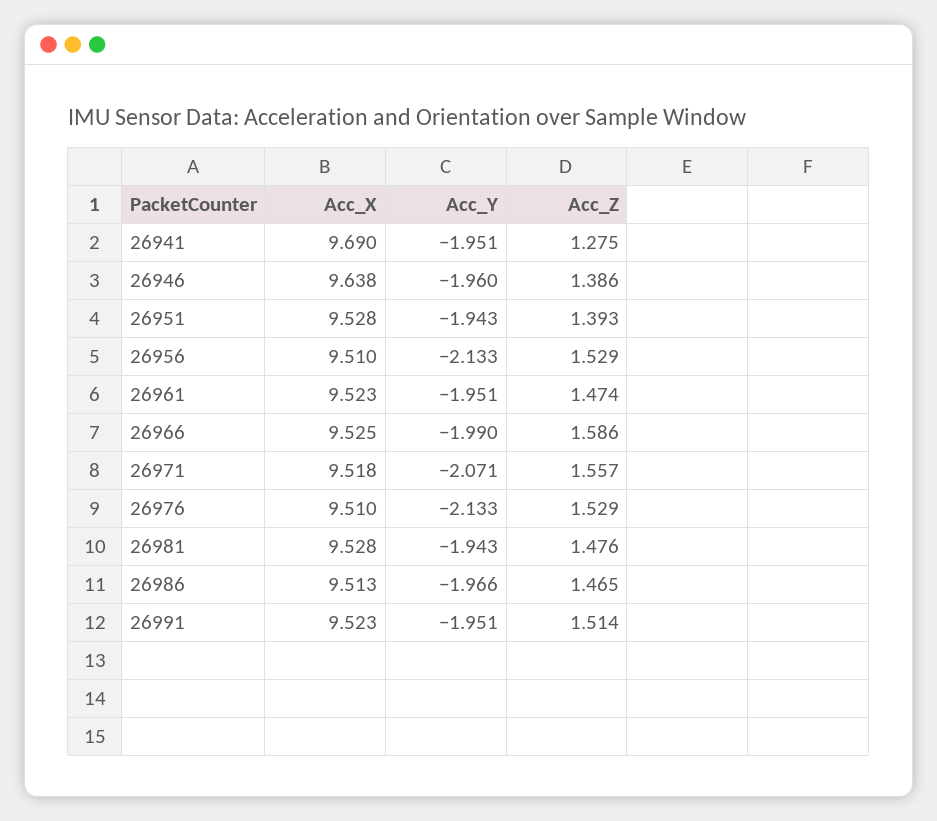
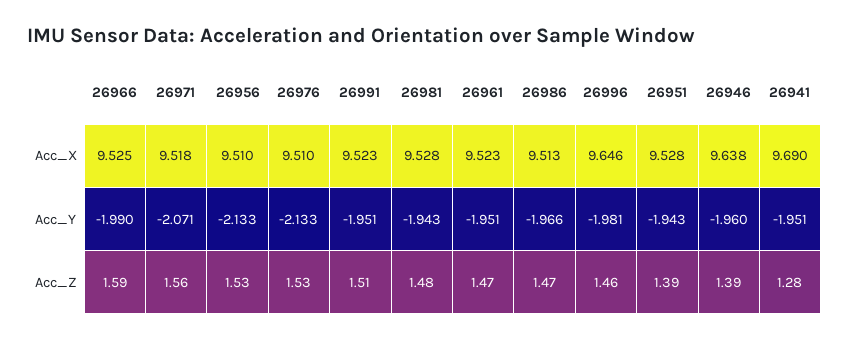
Acc_X, 26996: none -> 9.646
Acc_Y, 26996: none -> -1.981
Acc_Z, 26996: none -> 1.46

